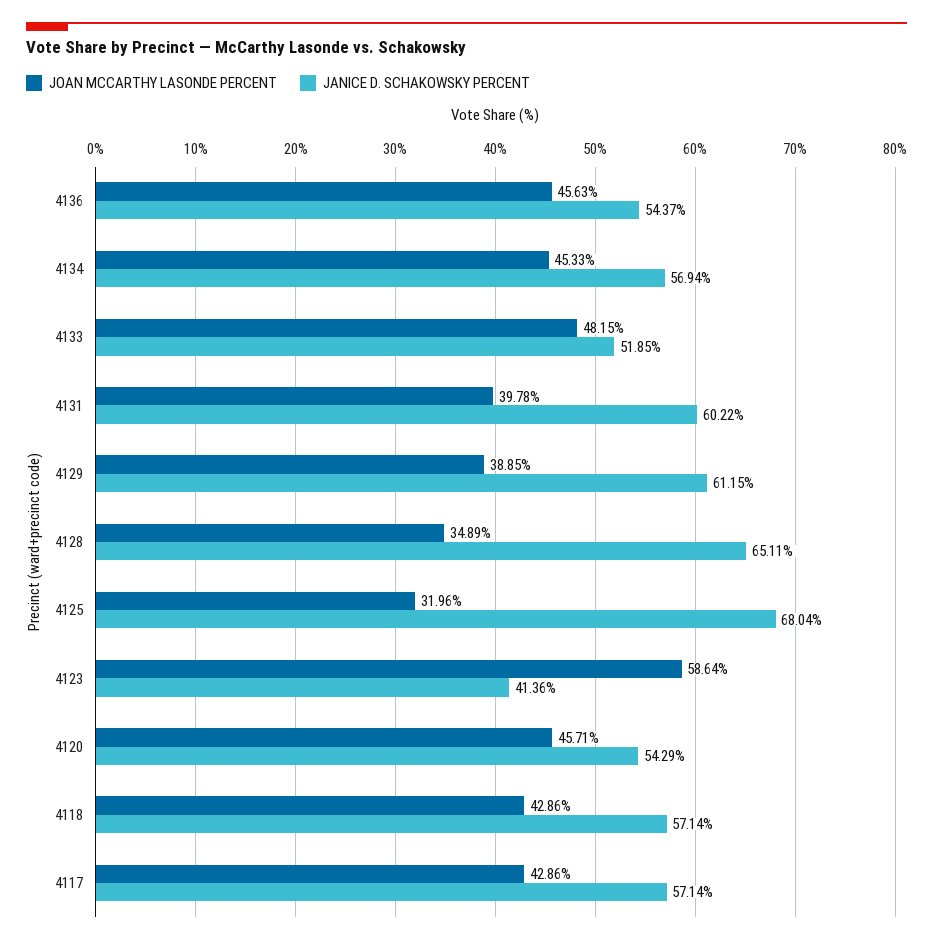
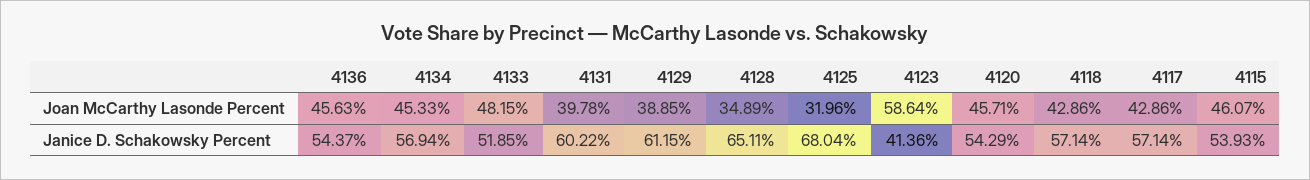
JOAN MCCARTHY LASONDE PERCENT, 4115: none -> 46.07
JANICE D. SCHAKOWSKY PERCENT, 4115: none -> 53.93

